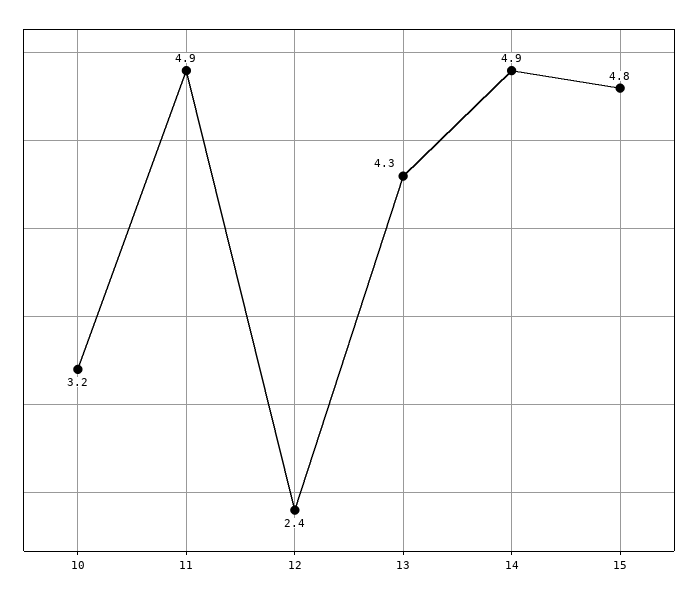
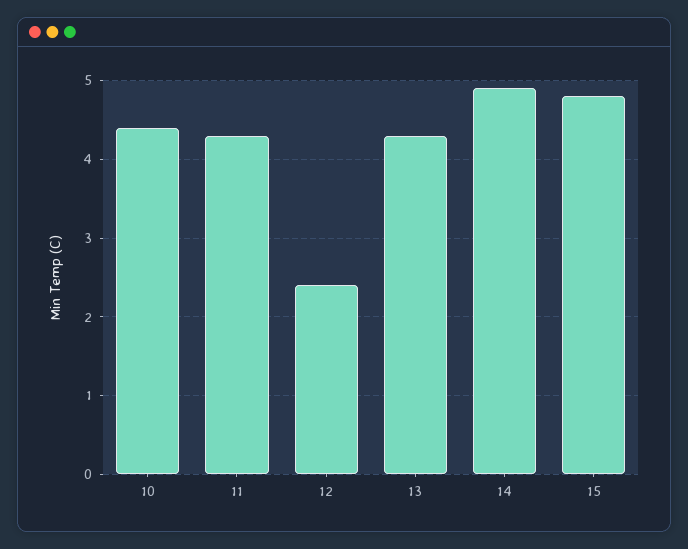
10: 3.2 -> 4.4
11: 4.9 -> 4.3

